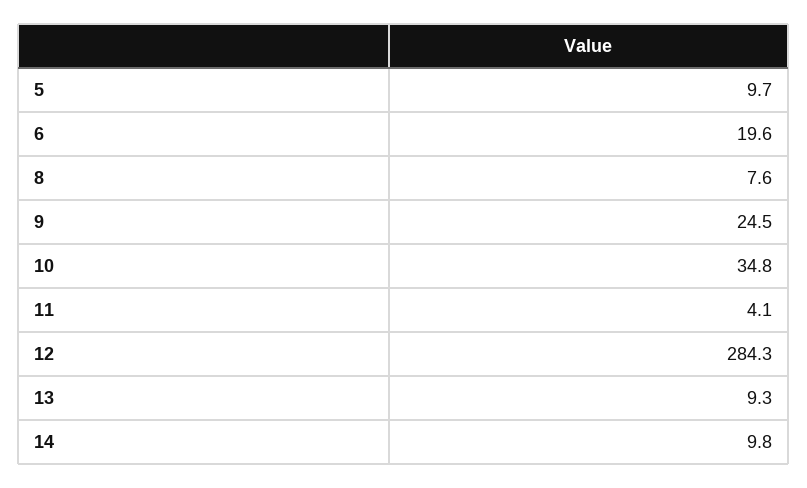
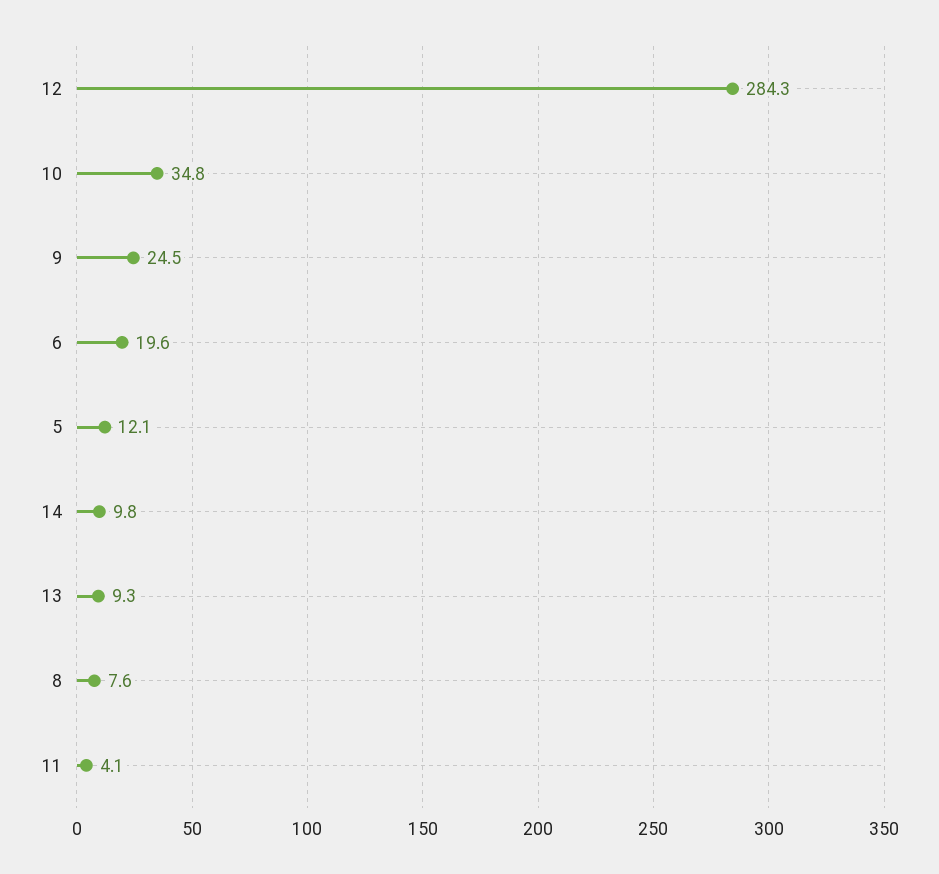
5: 9.7 -> 12.1

